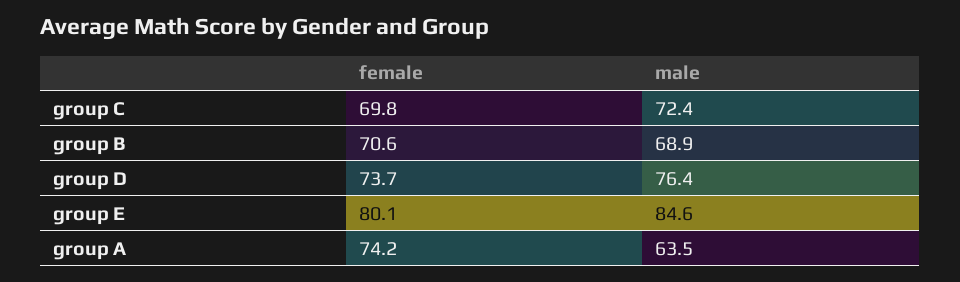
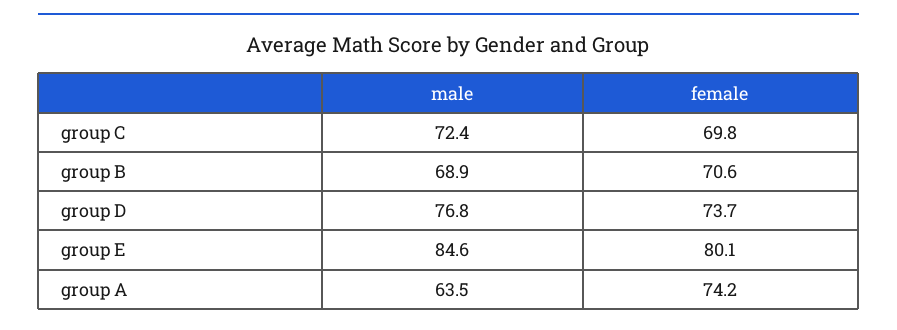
male, group D: 76.4 -> 76.8

